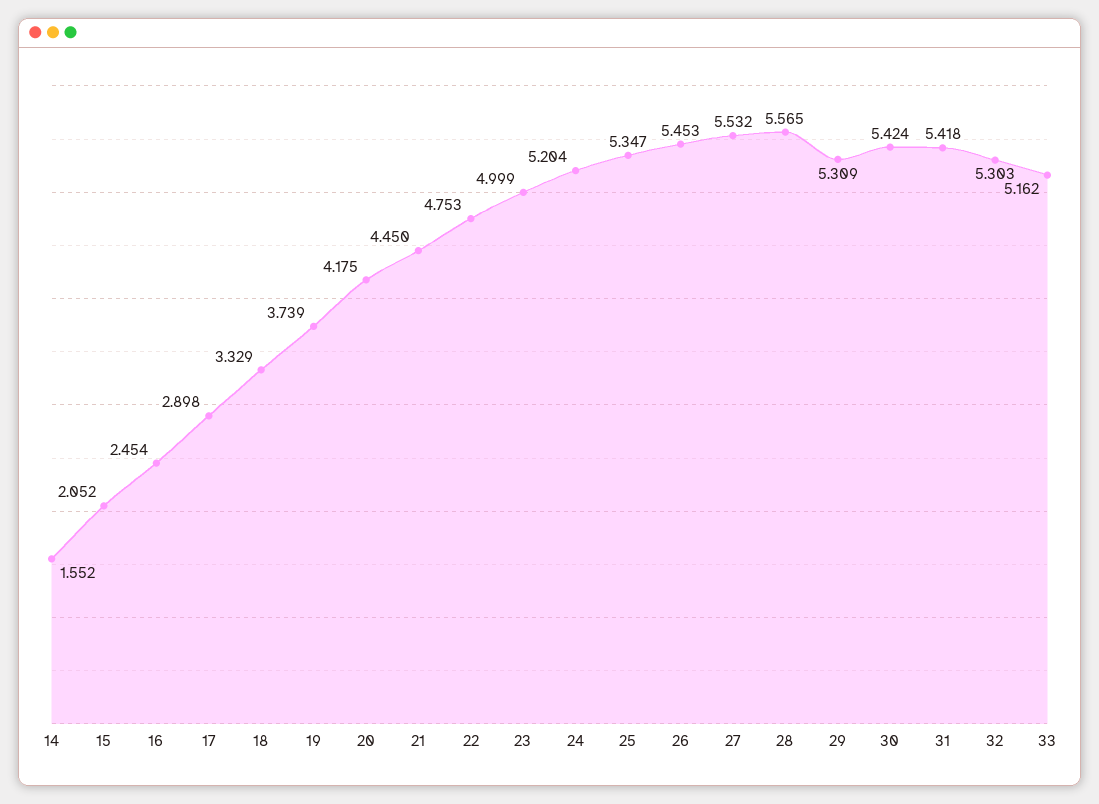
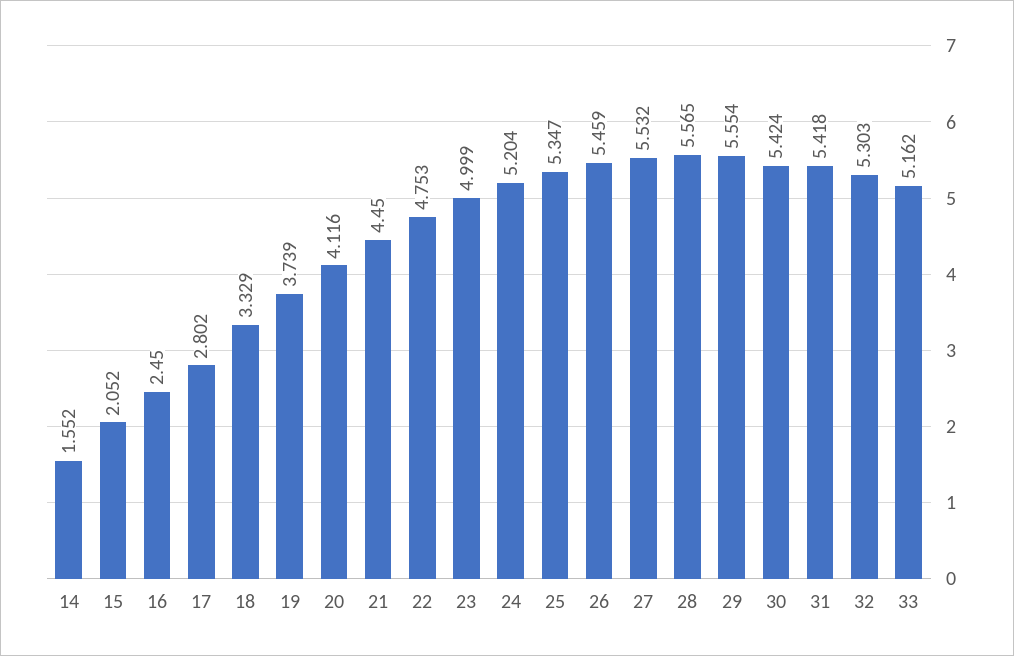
16: 2.454 -> 2.45
17: 2.898 -> 2.802
20: 4.175 -> 4.116
26: 5.453 -> 5.459
29: 5.309 -> 5.554

